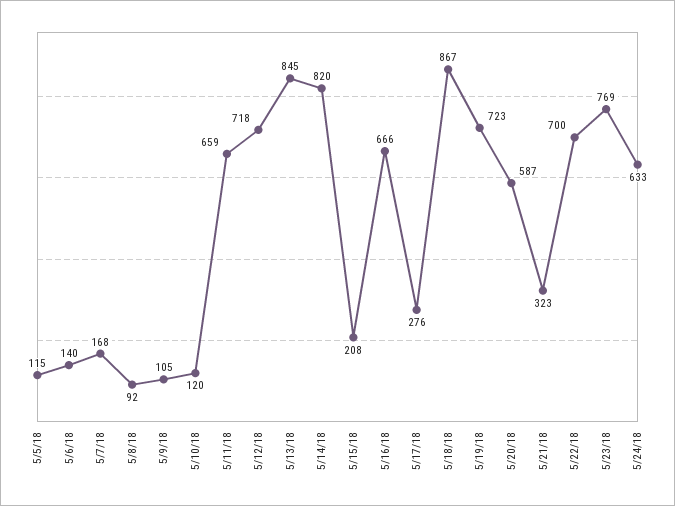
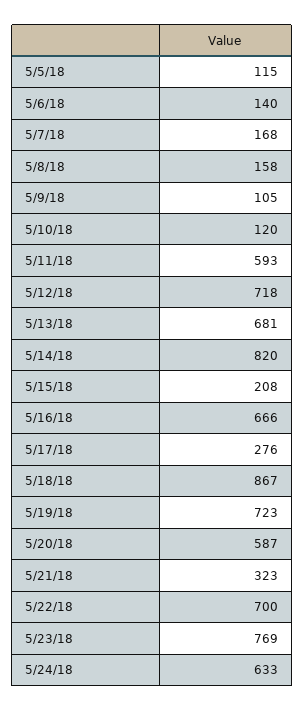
5/8/18: 92 -> 158
5/11/18: 659 -> 593
5/13/18: 845 -> 681

